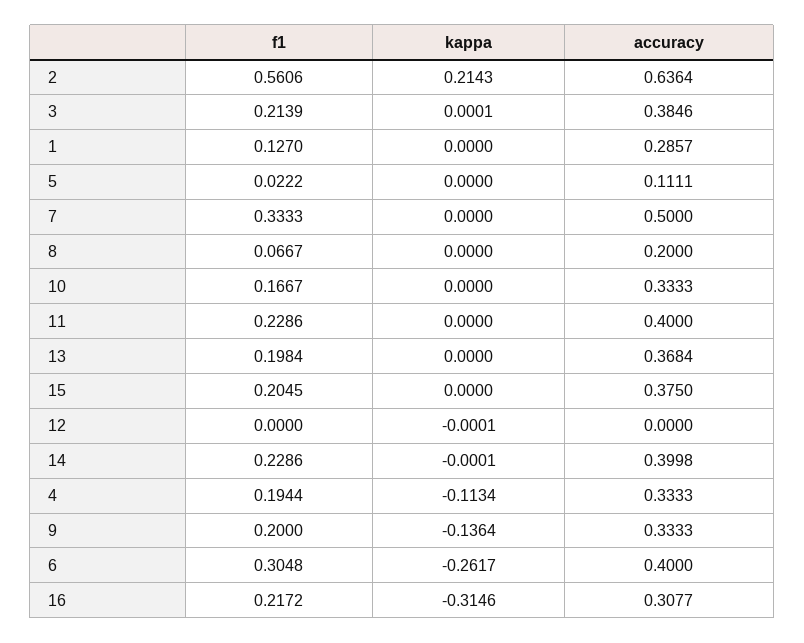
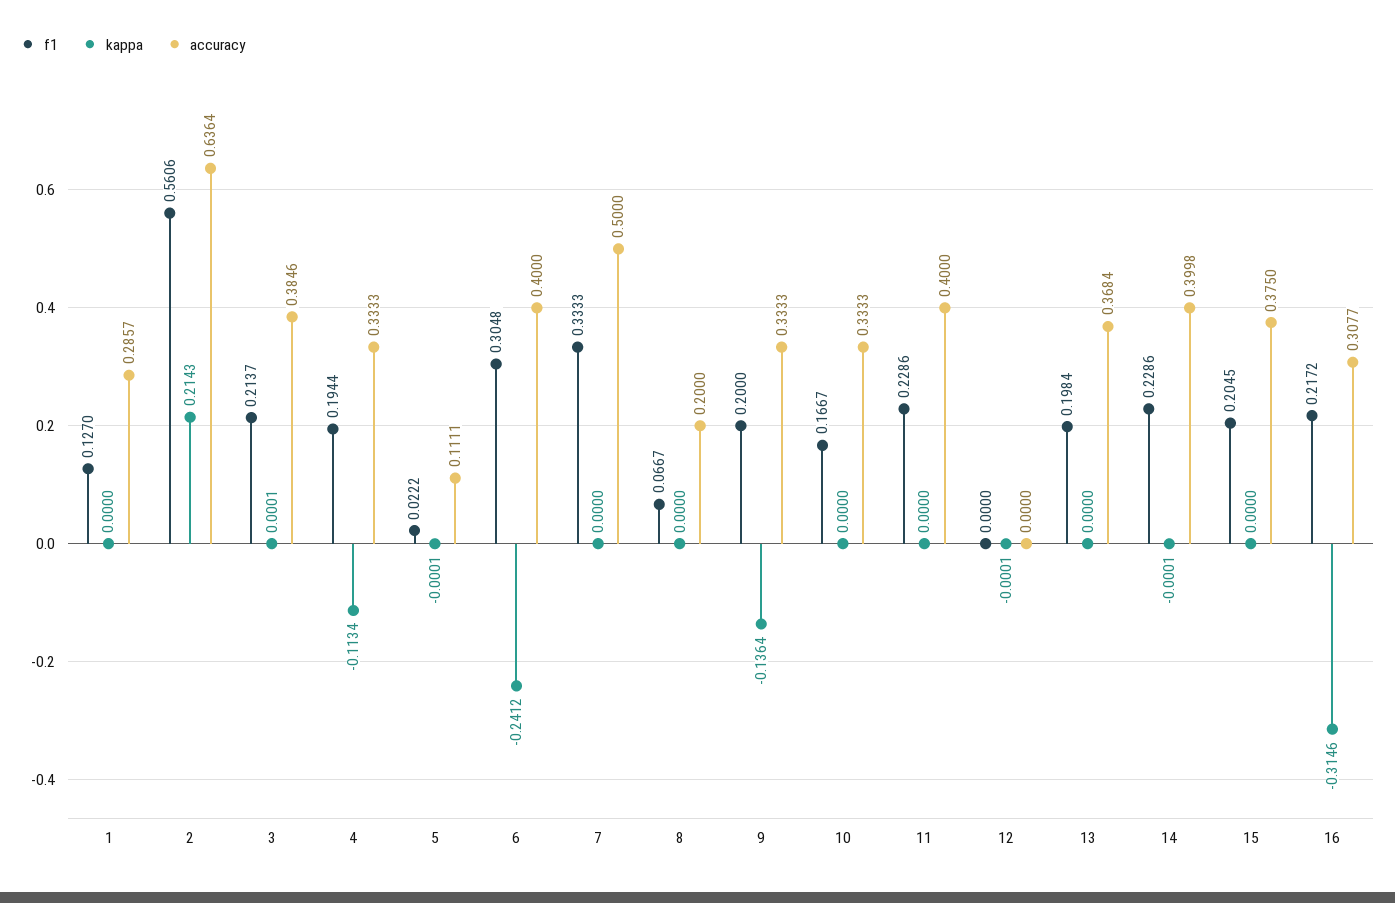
f1, 3: 0.2139 -> 0.2137
kappa, 5: 0 -> -0.0001
kappa, 6: -0.2617 -> -0.2412

